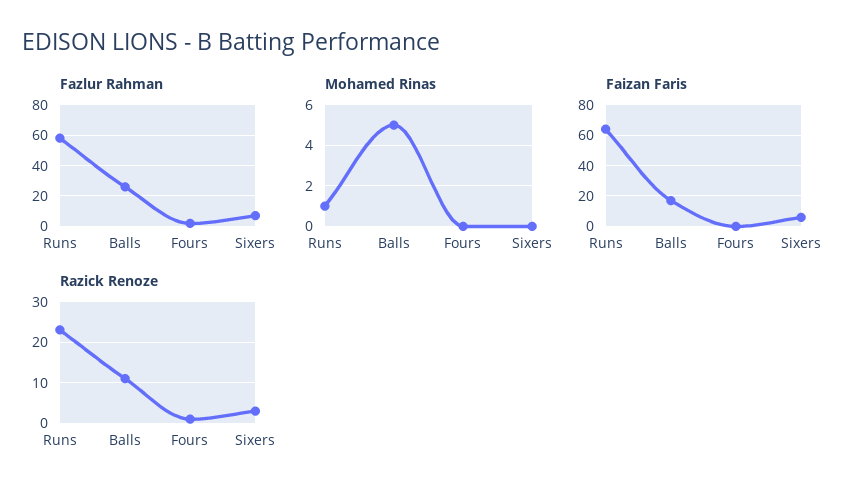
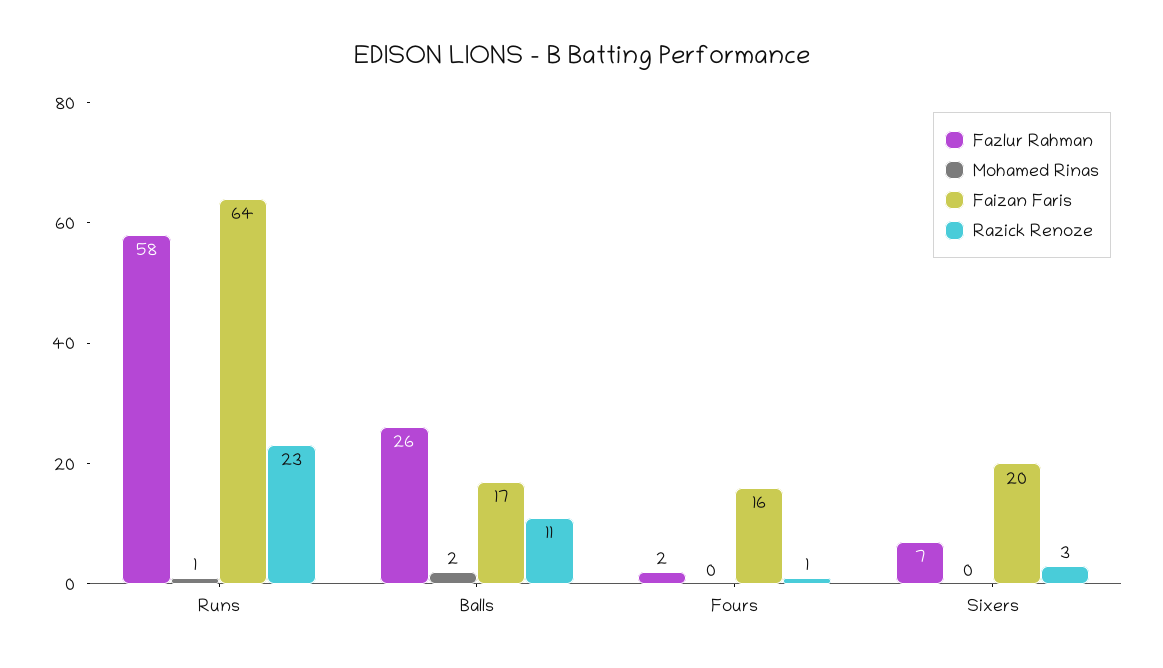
Mohamed Rinas, Balls: 5 -> 2
Faizan Faris, Fours: 0 -> 16
Faizan Faris, Sixers: 5 -> 20

